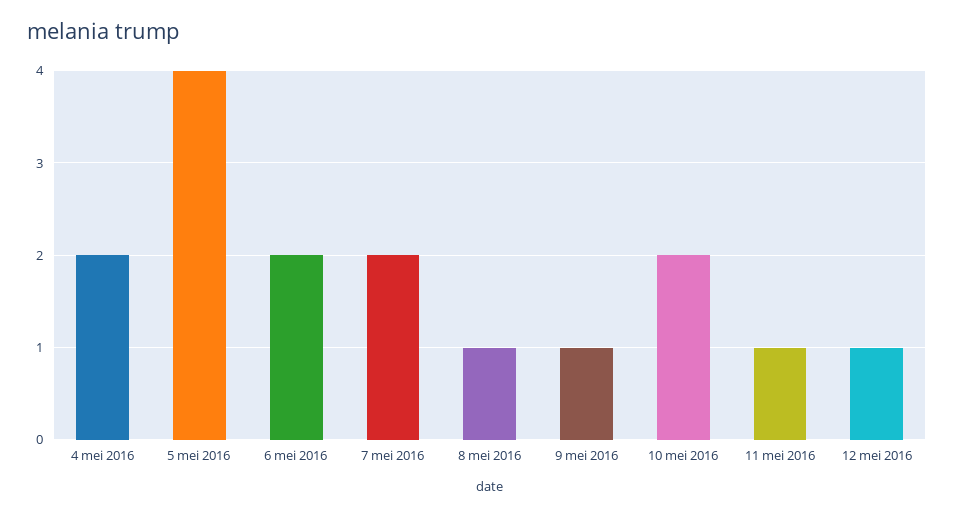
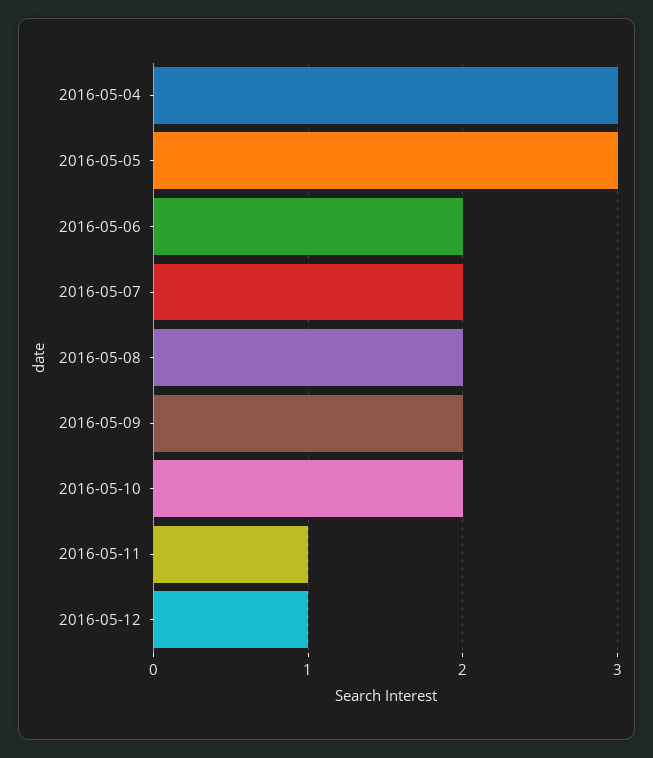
4 mei 2016: 2 -> 3
5 mei 2016: 4 -> 3
8 mei 2016: 1 -> 2
9 mei 2016: 1 -> 2

